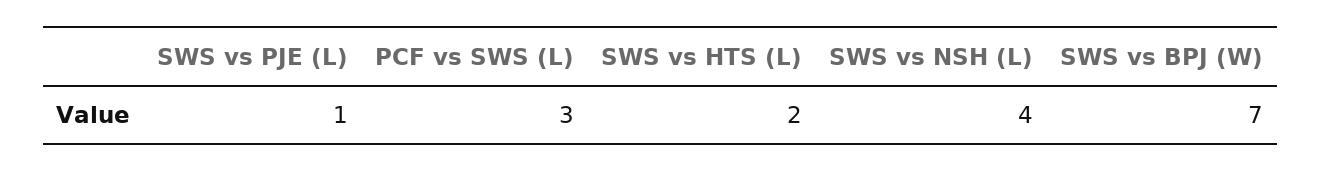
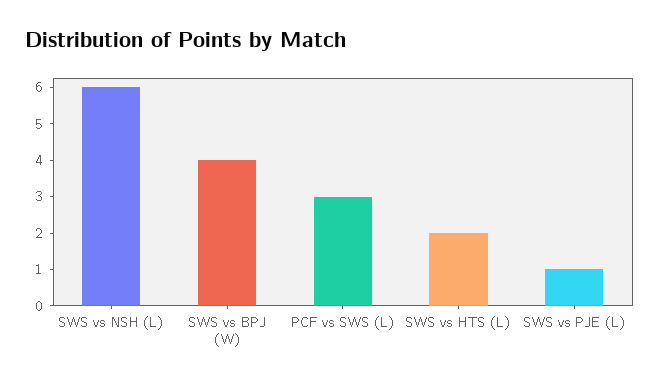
SWS vs NSH (L): 4 -> 6
SWS vs BPJ (W): 7 -> 4

